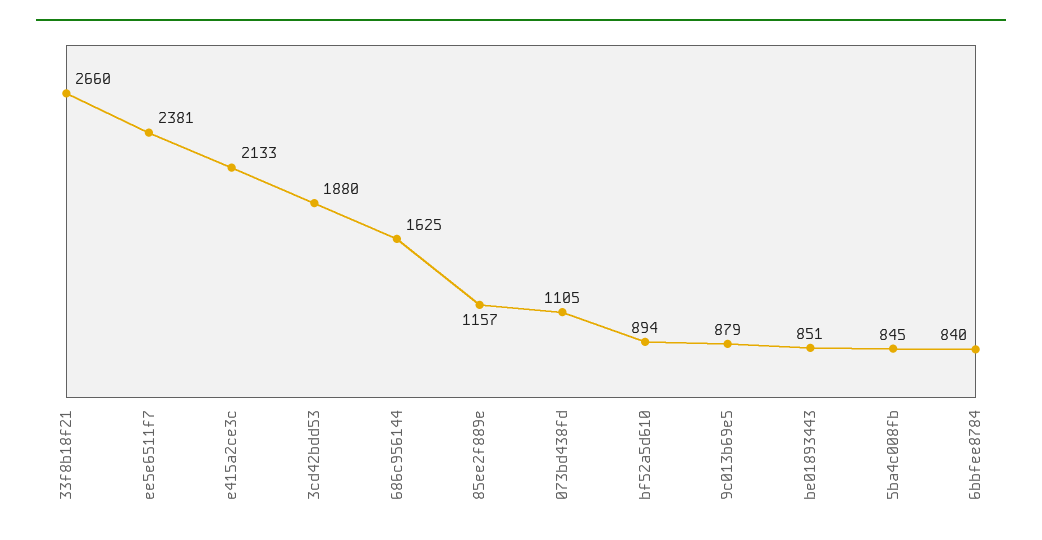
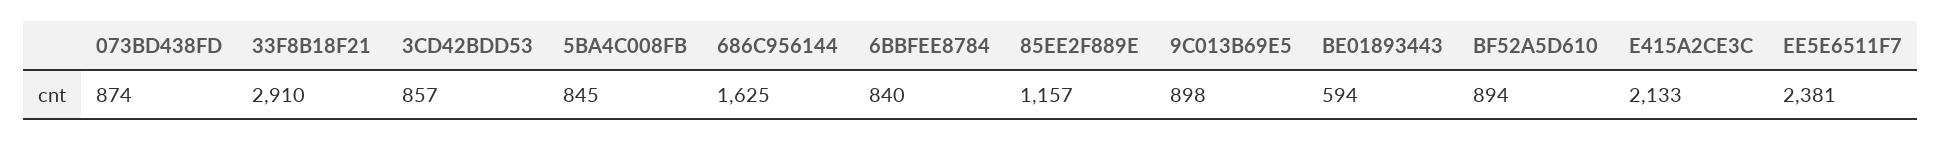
33f8b18f21: 2660 -> 2910
3cd42bdd53: 1880 -> 857
073bd438fd: 1105 -> 874
9c013b69e5: 879 -> 898
be01893443: 851 -> 594

